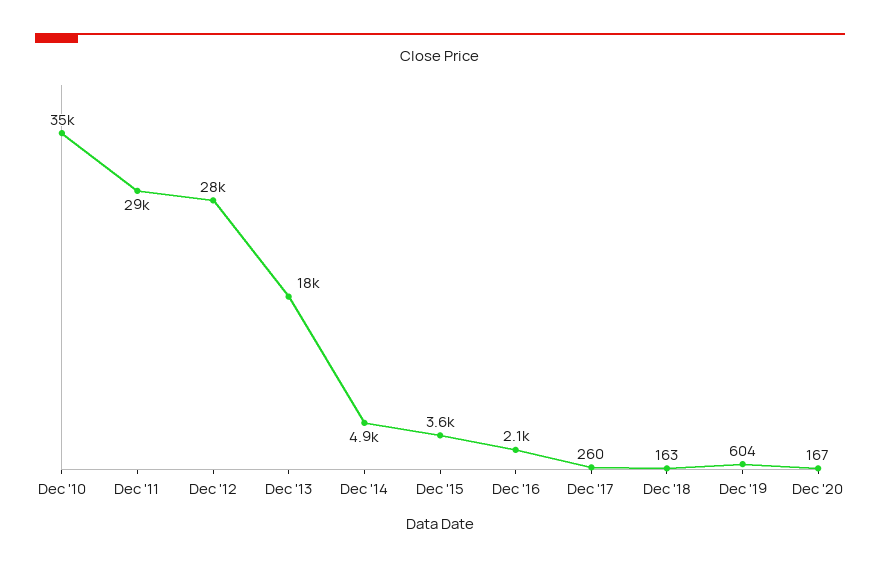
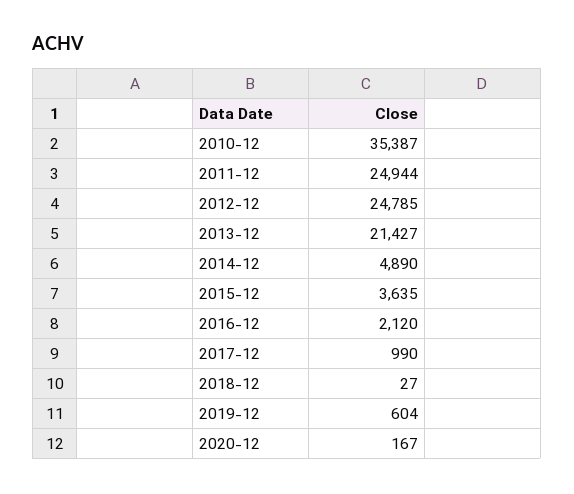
Dec '11: 29000 -> 24944
Dec '12: 28000 -> 24785
Dec '13: 18000 -> 21427
Dec '17: 260 -> 990
Dec '18: 163 -> 27

